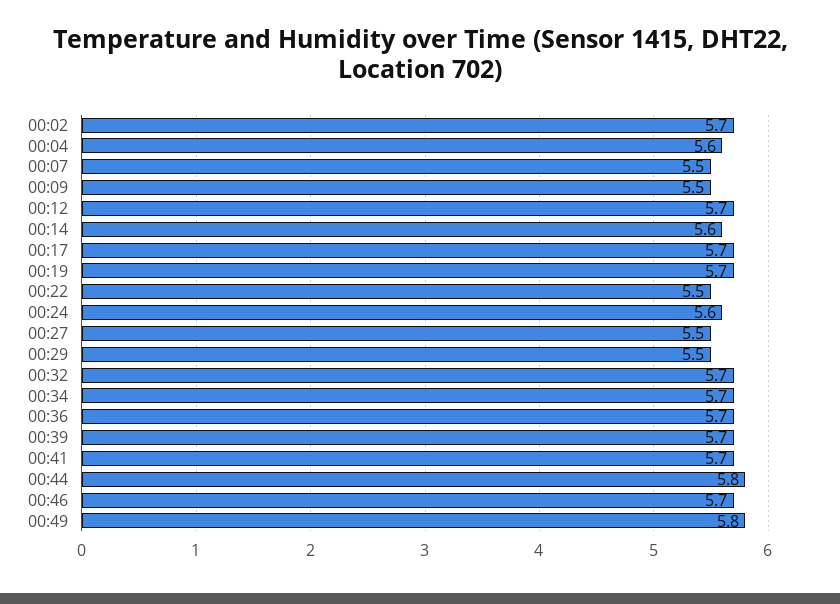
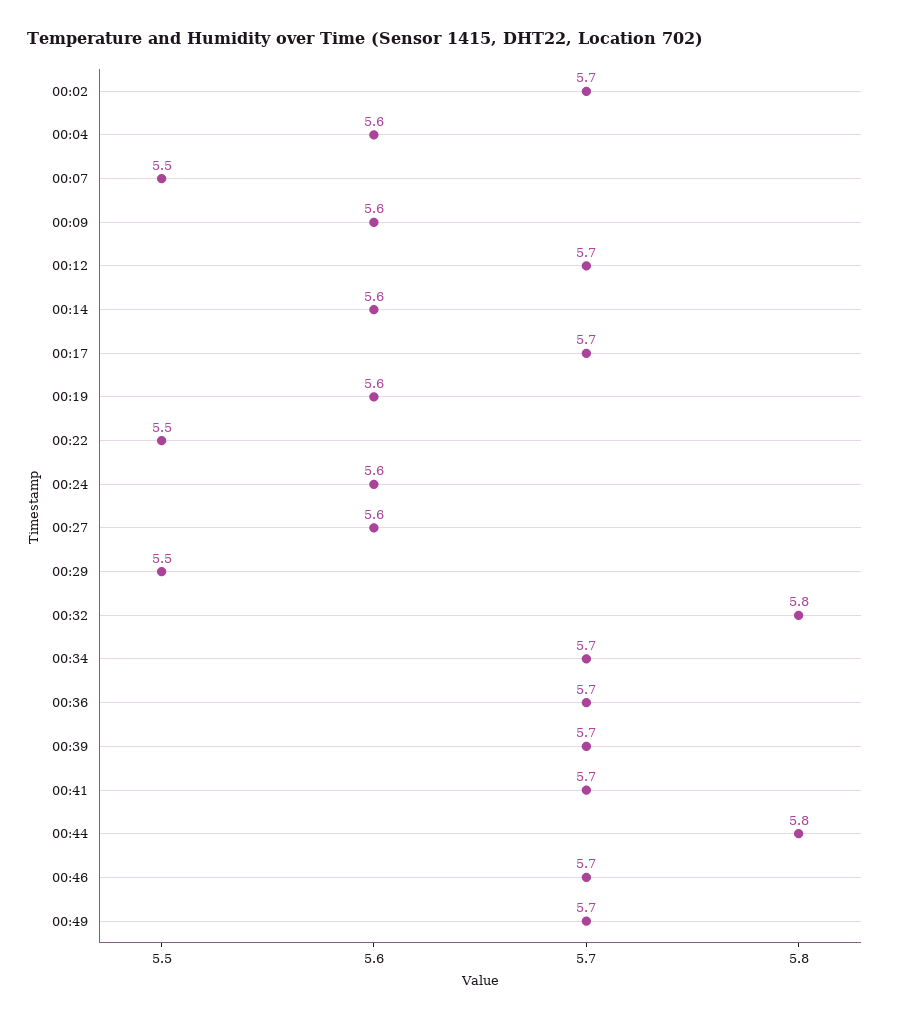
00:09: 5.5 -> 5.6
00:19: 5.7 -> 5.6
00:27: 5.5 -> 5.6
00:32: 5.7 -> 5.8
00:49: 5.8 -> 5.7

